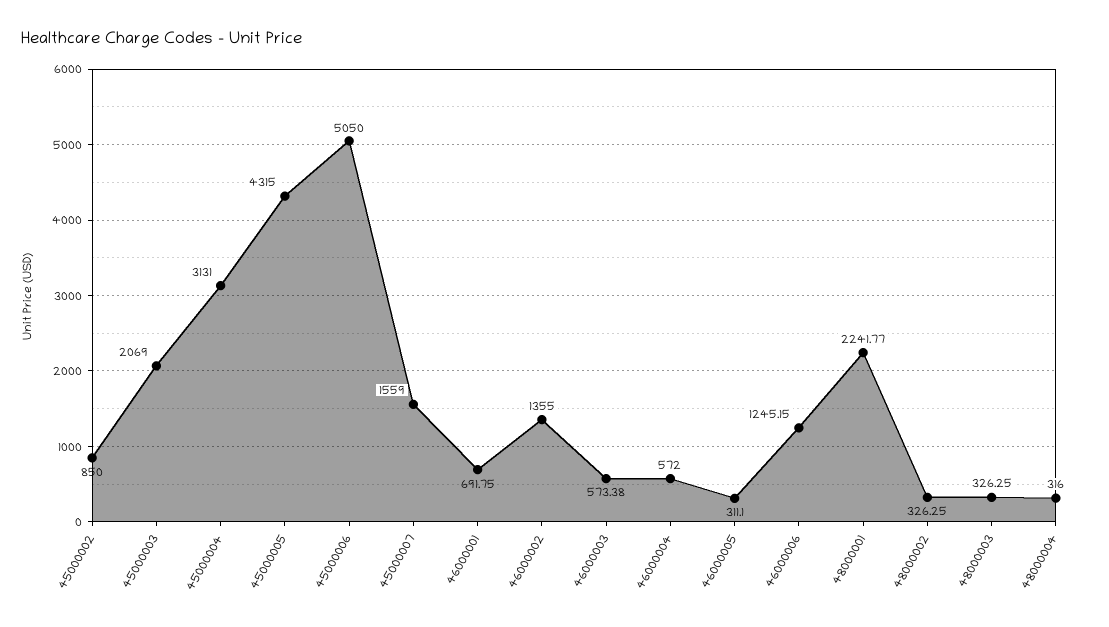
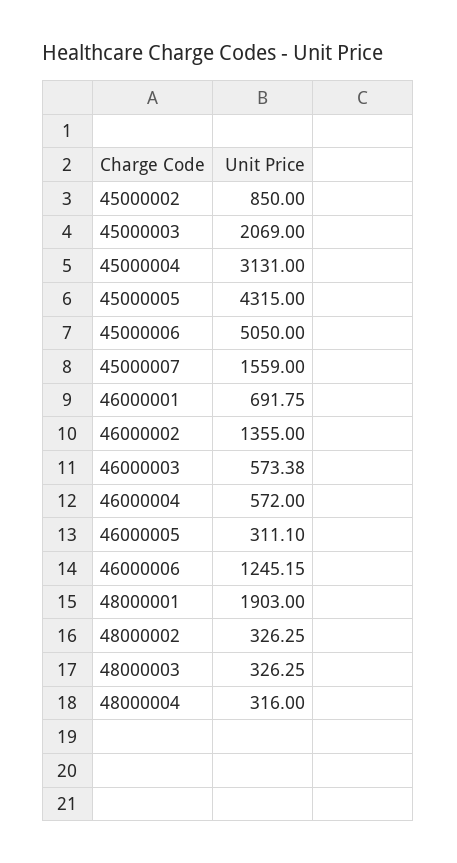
48000001: 2241.77 -> 1903

